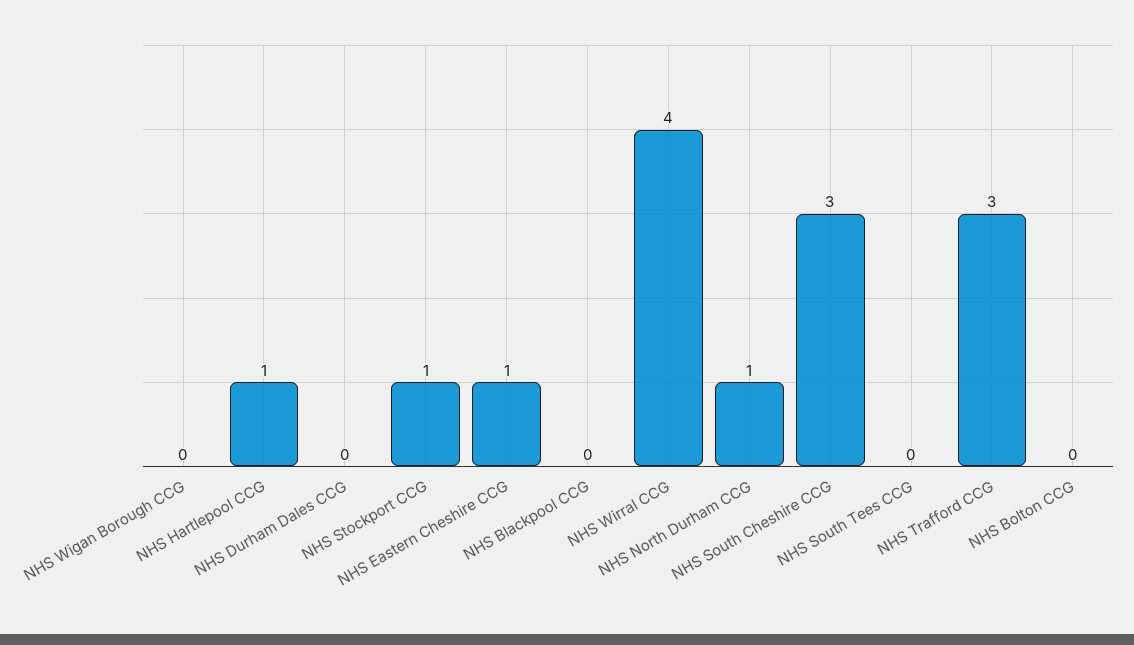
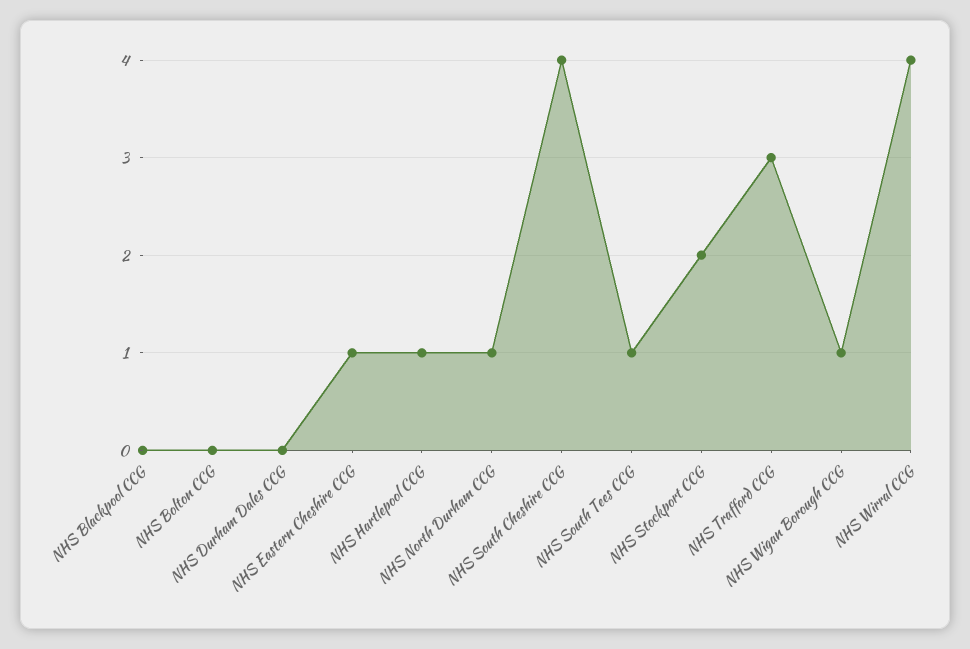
NHS Wigan Borough CCG: 0 -> 1
NHS Stockport CCG: 1 -> 2
NHS South Cheshire CCG: 3 -> 4
NHS South Tees CCG: 0 -> 1

